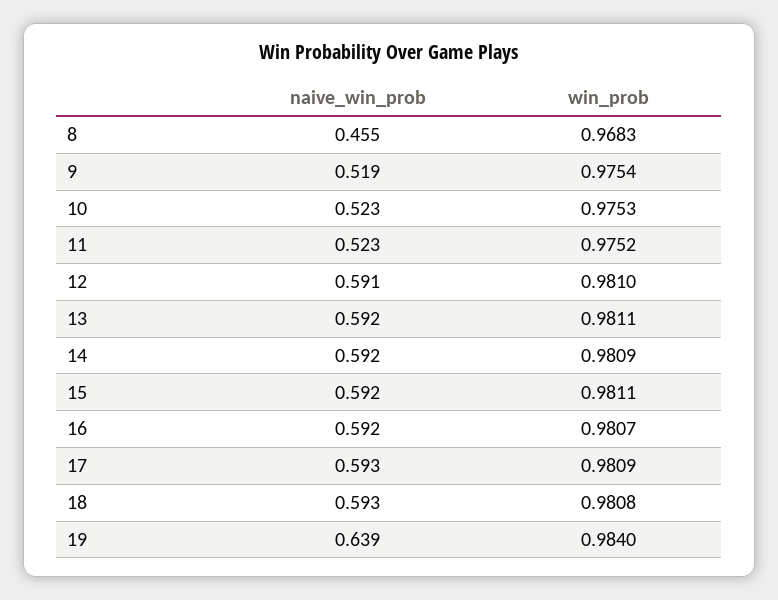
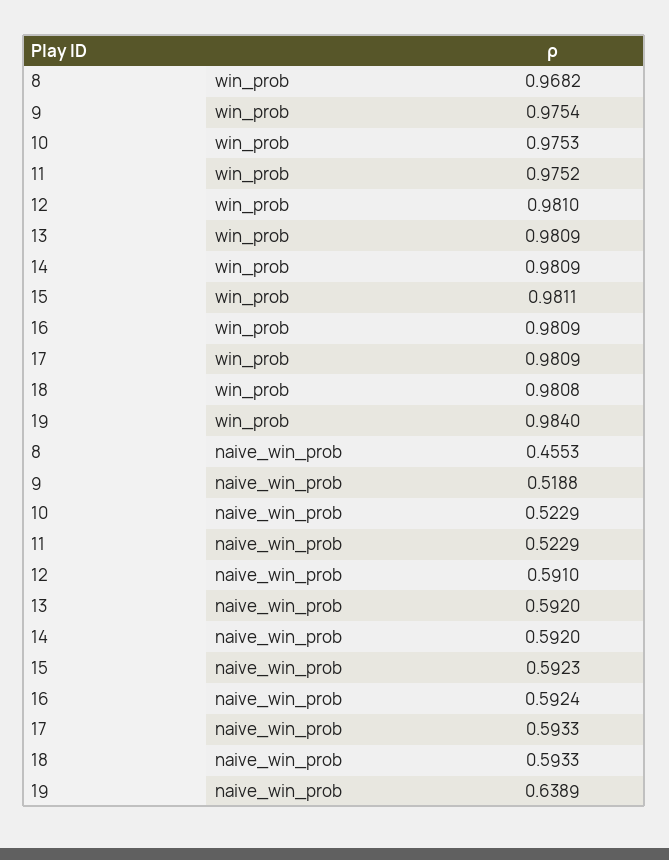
win_prob, 8: 0.9683 -> 0.9682
win_prob, 13: 0.9811 -> 0.9809
win_prob, 16: 0.9807 -> 0.9809

